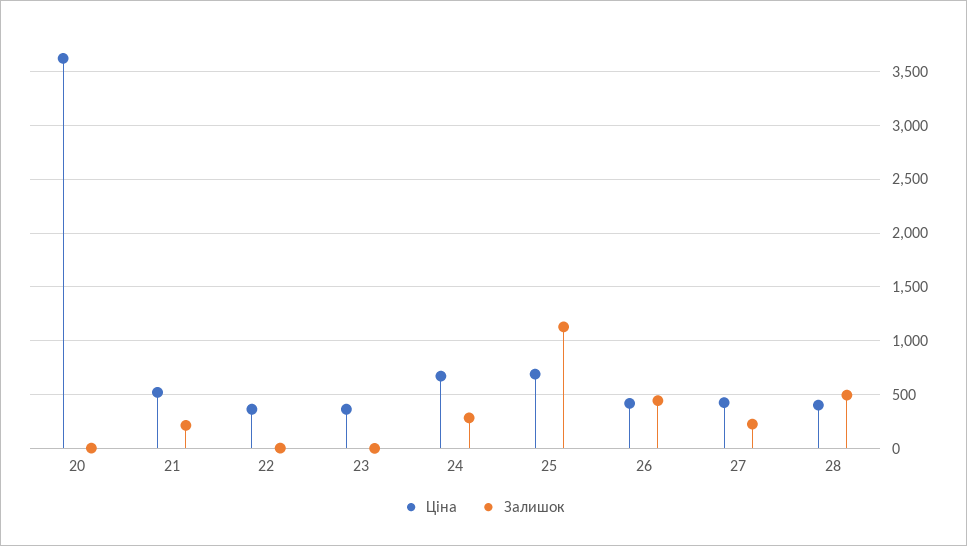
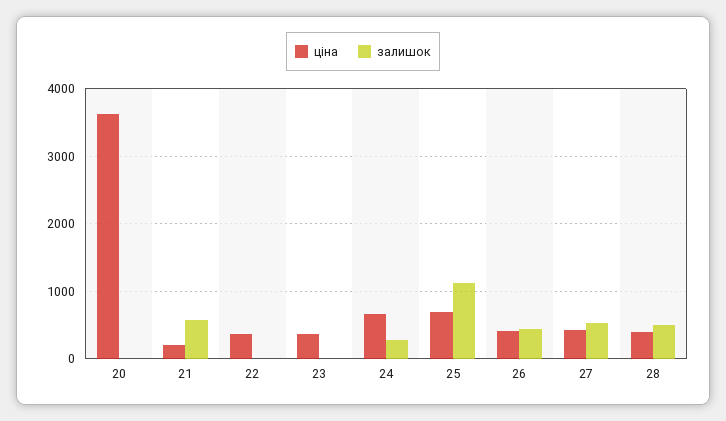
Ціна, 21: 500 -> 200
Залишок, 21: 200 -> 600
Залишок, 27: 200 -> 500

